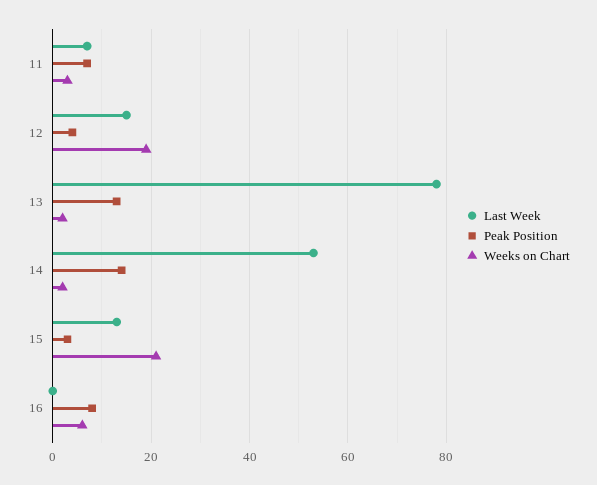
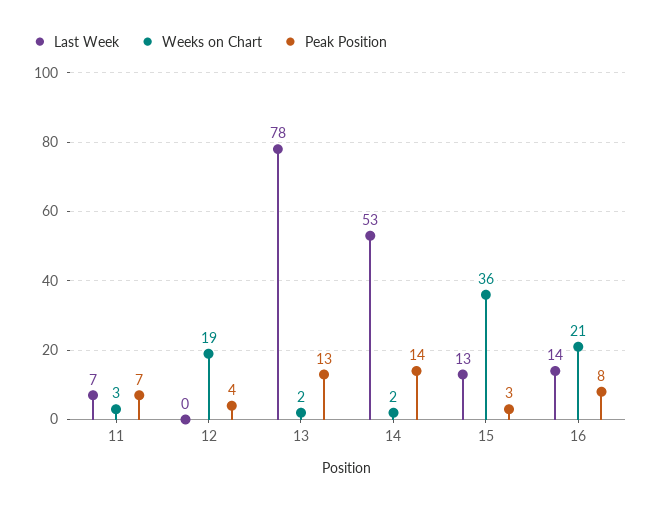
Last Week, 12: 15 -> 0
Weeks on Chart, 15: 20 -> 36
Last Week, 16: 0 -> 14
Weeks on Chart, 16: 5 -> 21

